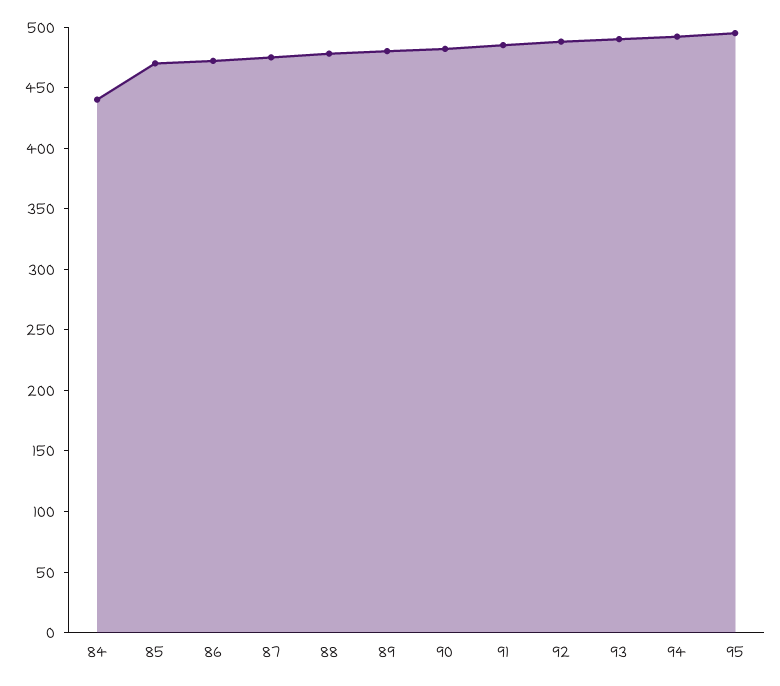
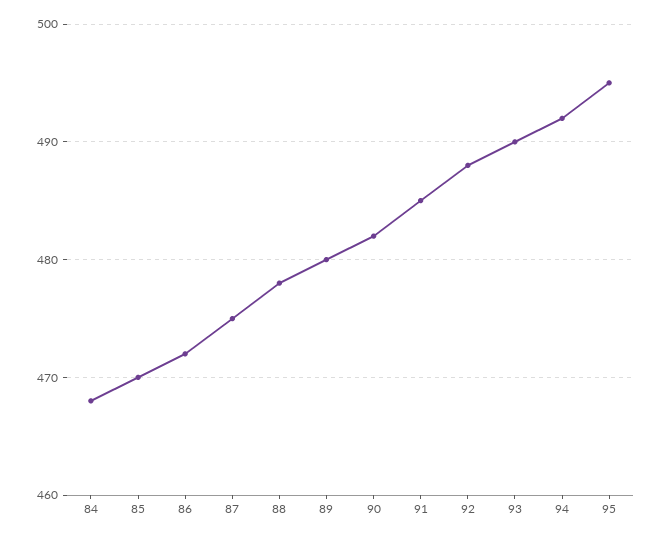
84: 440 -> 468

